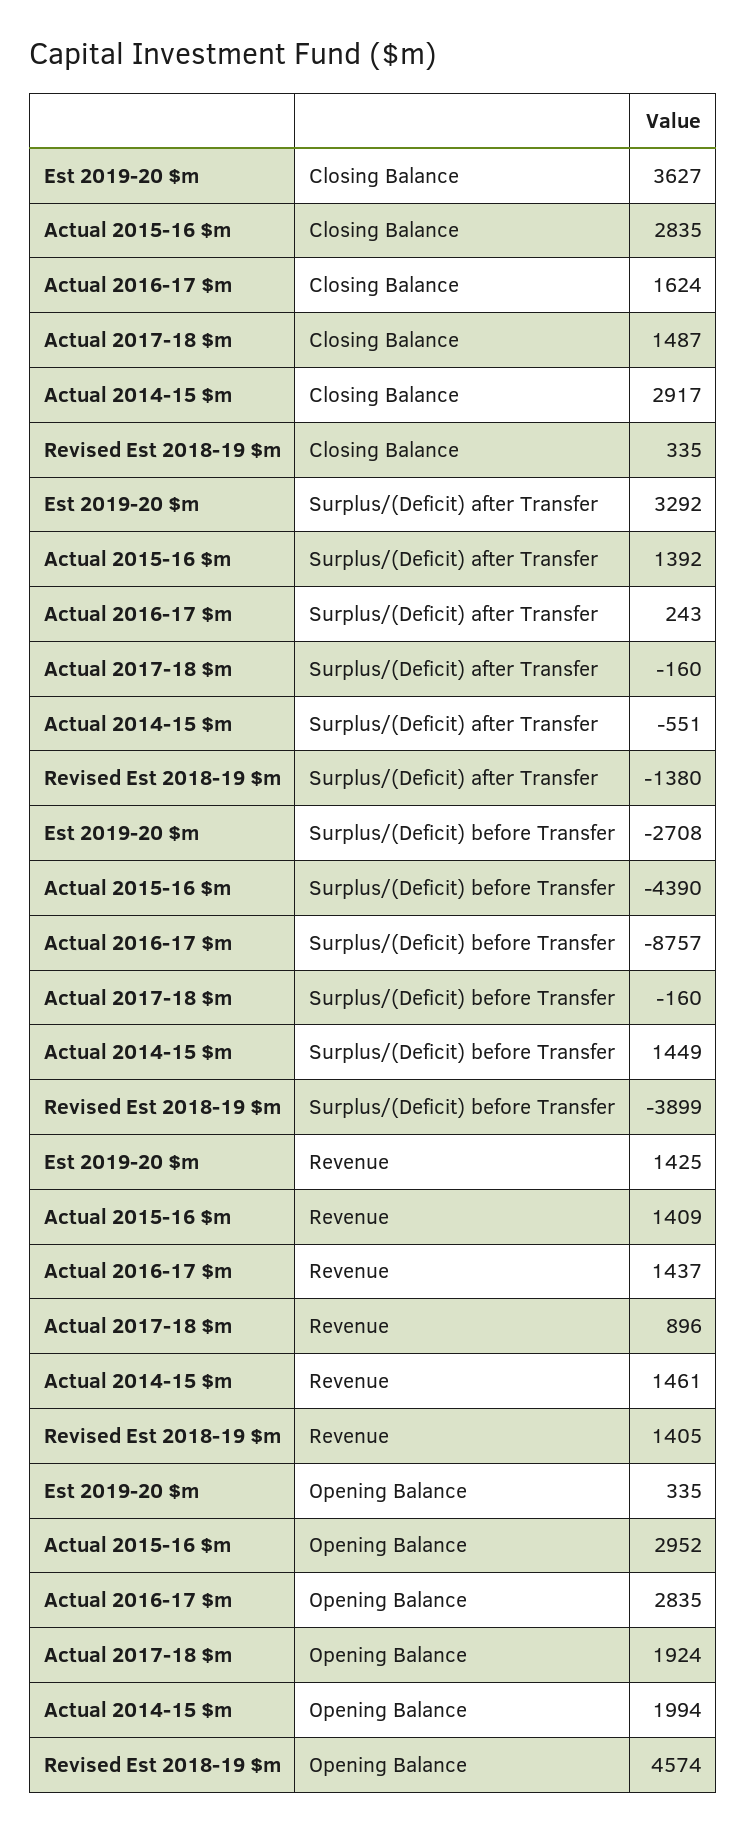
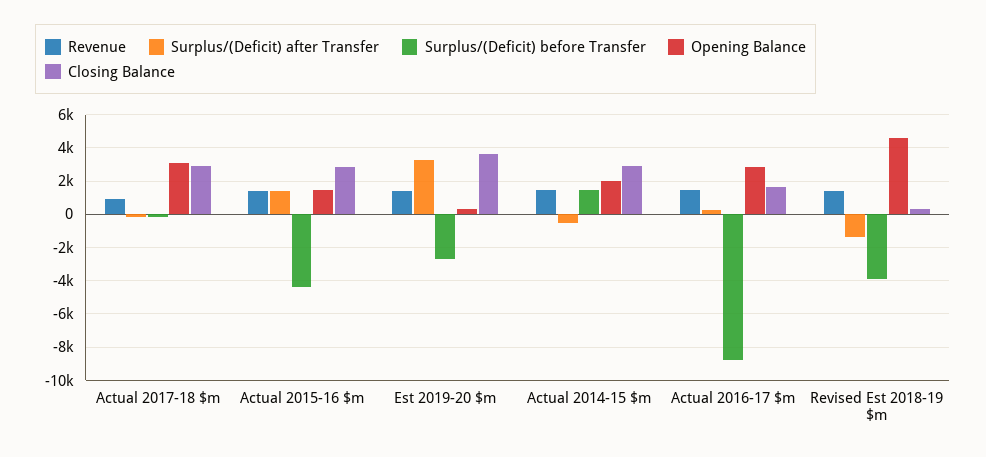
Closing Balance, Actual 2017-18 $m: 1487 -> 3000
Opening Balance, Actual 2015-16 $m: 2952 -> 1500
Opening Balance, Actual 2017-18 $m: 1924 -> 3000

